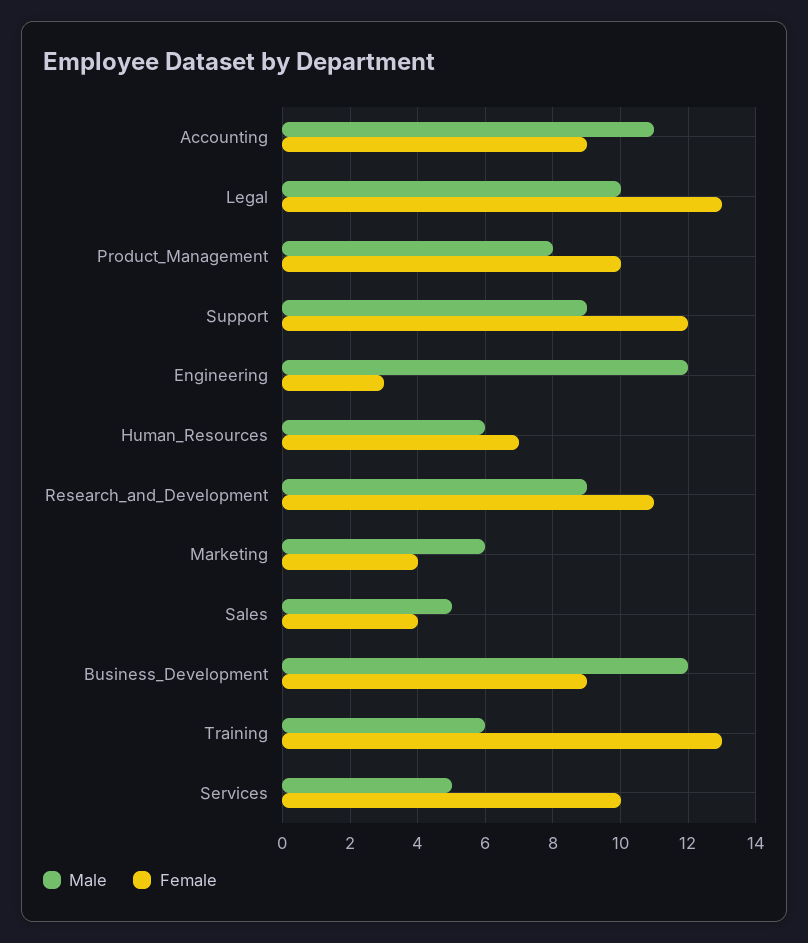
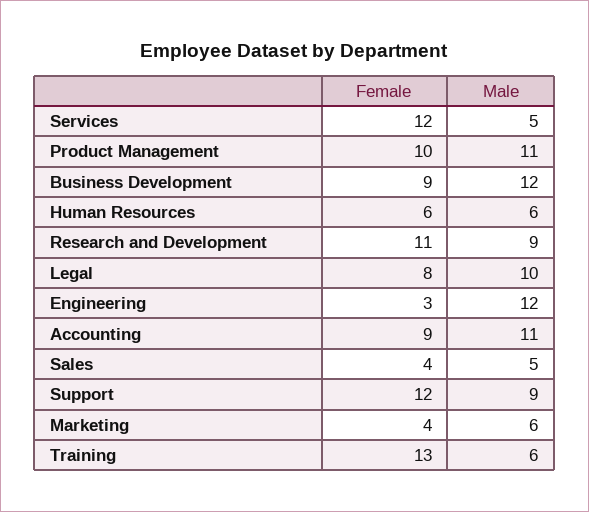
Female, Legal: 13 -> 8
Male, Product_Management: 8 -> 11
Female, Human_Resources: 7 -> 6
Female, Services: 10 -> 12

